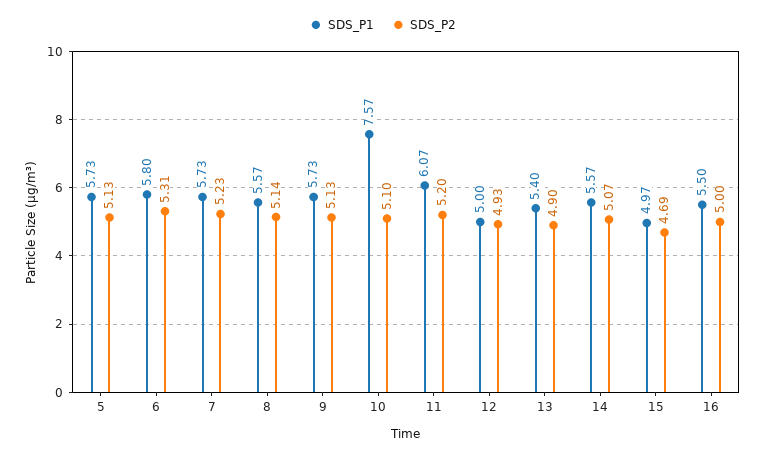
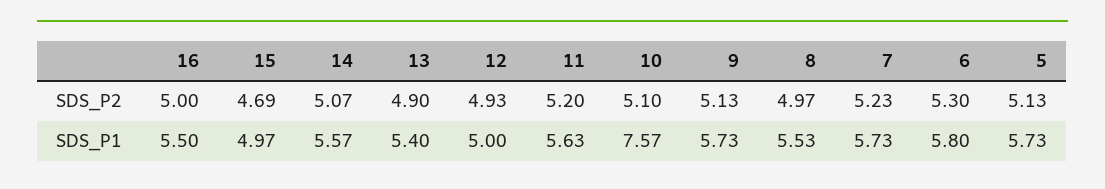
SDS_P2, 6: 5.31 -> 5.3
SDS_P1, 8: 5.57 -> 5.53
SDS_P2, 8: 5.14 -> 4.97
SDS_P1, 11: 6.07 -> 5.63

